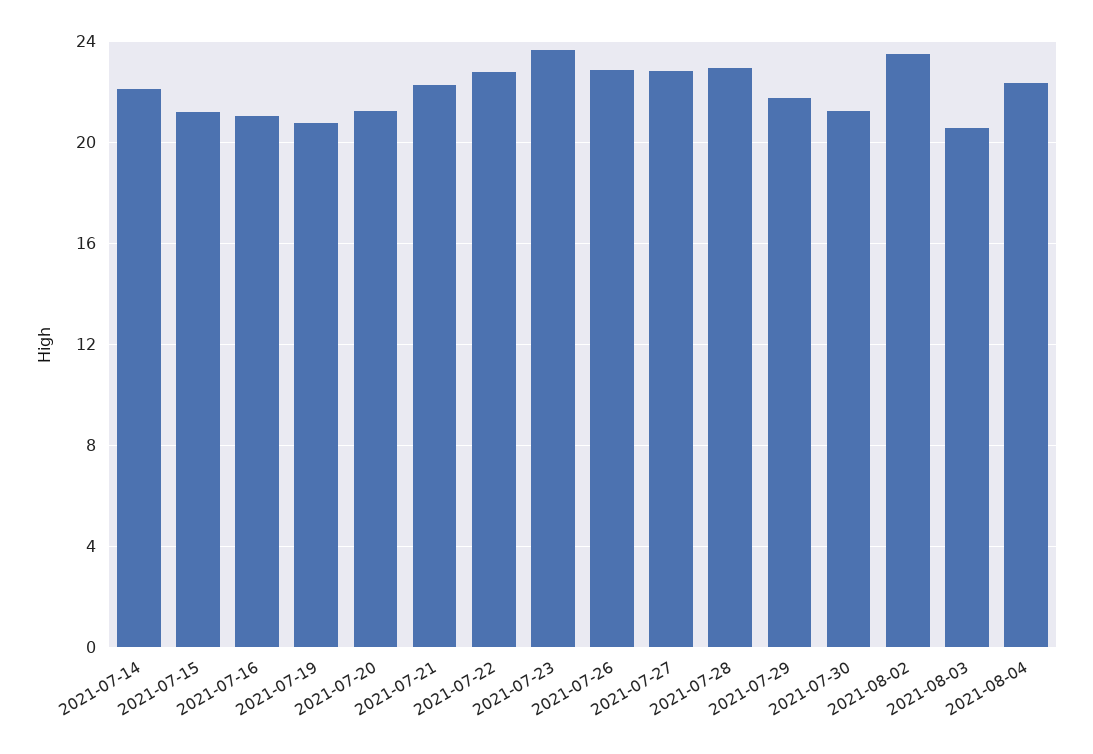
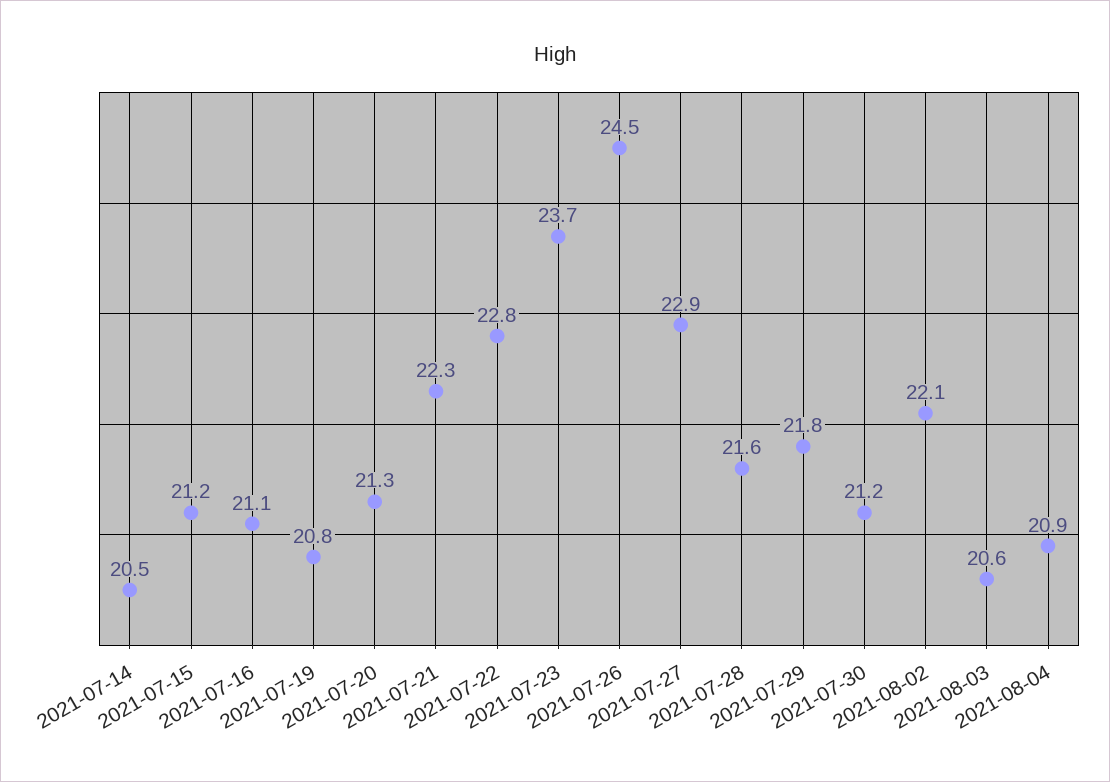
2021-07-14: 22 -> 20.5
2021-07-26: 23 -> 24.5
2021-07-28: 23 -> 21.6
2021-08-02: 23.5 -> 22.1
2021-08-04: 22.5 -> 20.9

